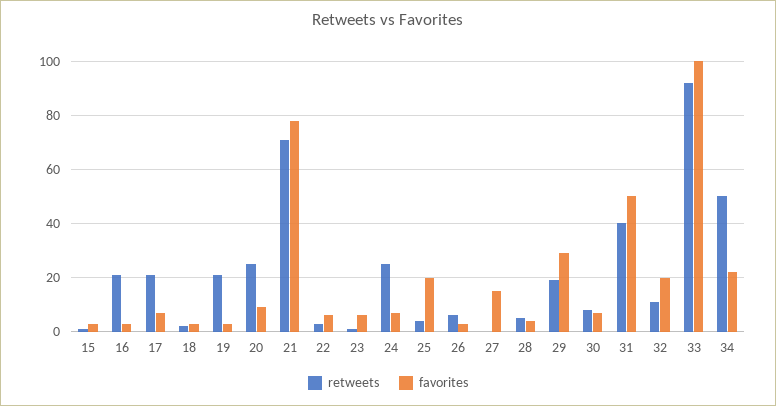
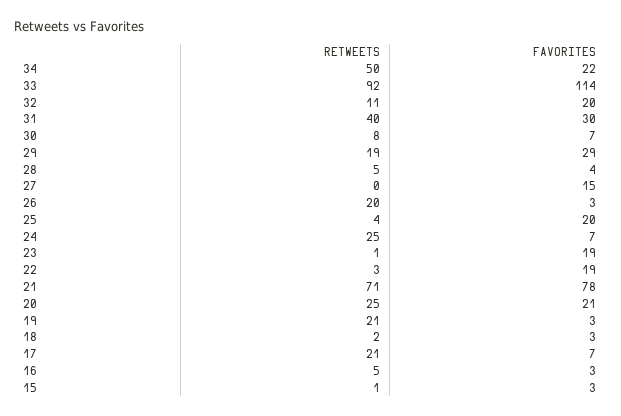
retweets, 16: 20 -> 5
favorites, 20: 10 -> 21
favorites, 22: 5 -> 19
favorites, 23: 5 -> 19
retweets, 26: 5 -> 20
favorites, 31: 50 -> 30
favorites, 33: 100 -> 114

